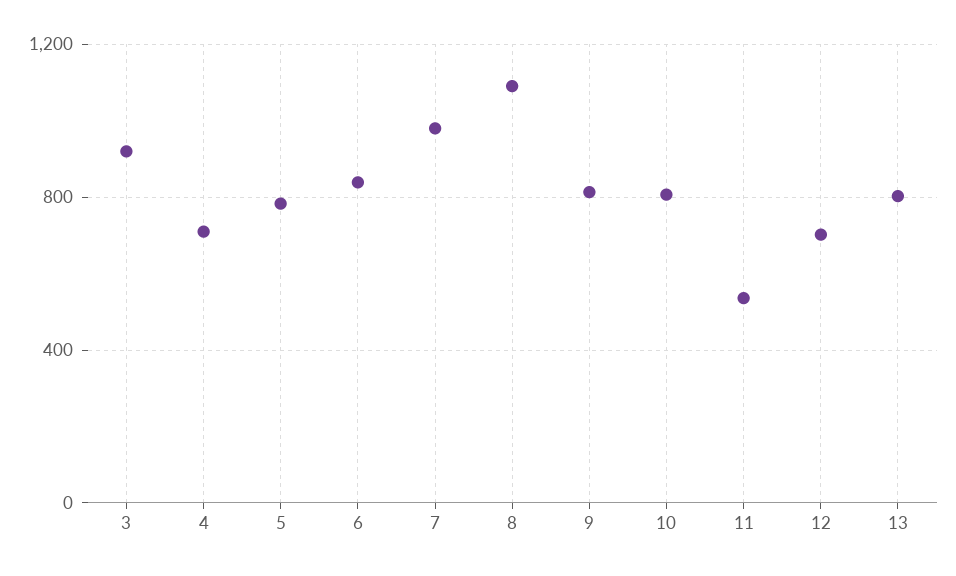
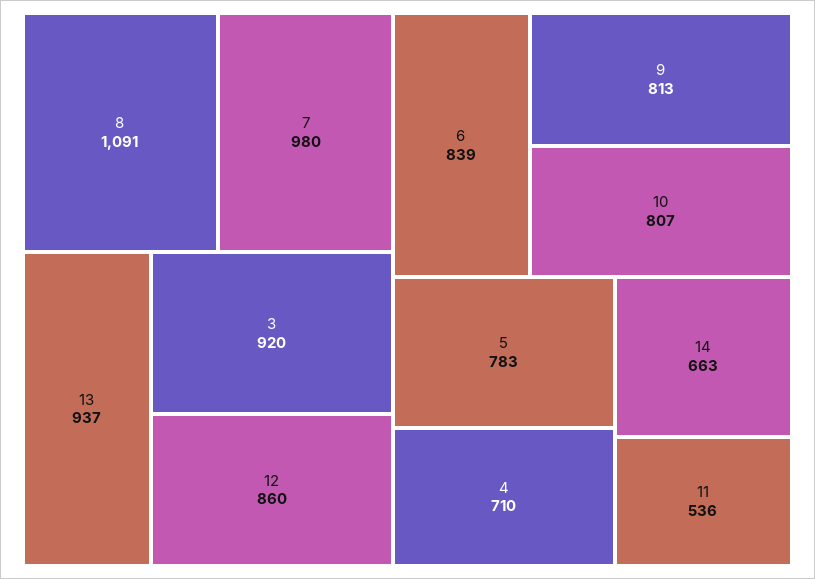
12: 700 -> 860
13: 800 -> 937
14: none -> 663

